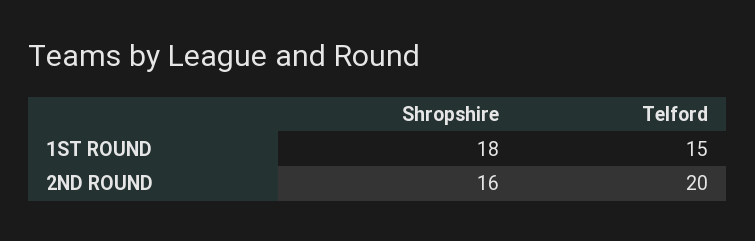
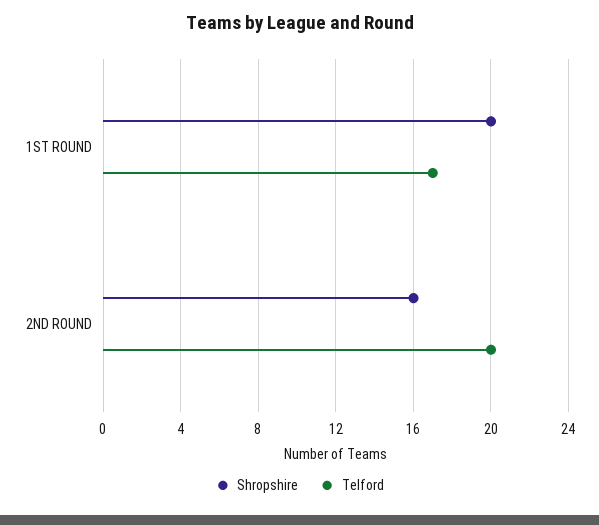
Shropshire, 1ST ROUND: 18 -> 20
Telford, 1ST ROUND: 15 -> 17

